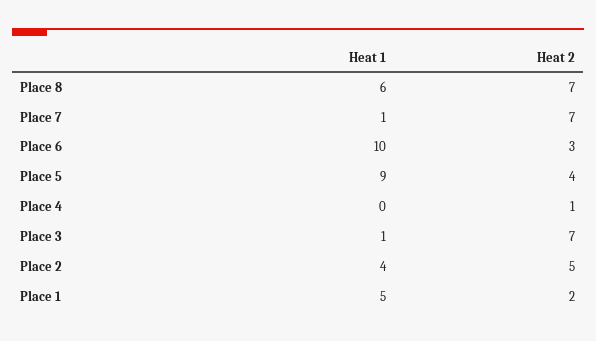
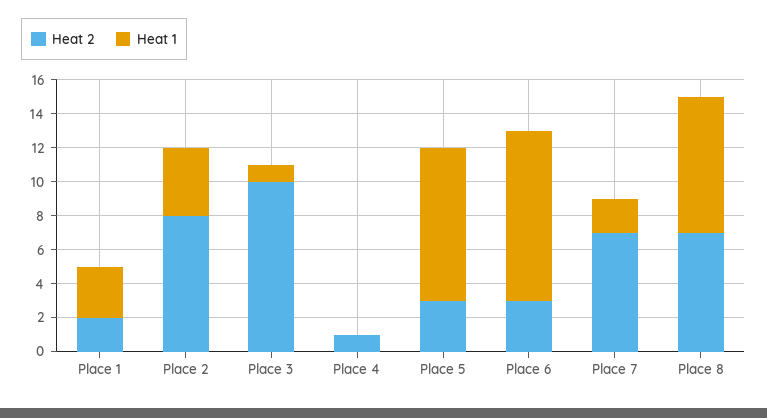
Heat 1, Place 8: 6 -> 8
Heat 1, Place 7: 1 -> 2
Heat 2, Place 5: 4 -> 3
Heat 2, Place 3: 7 -> 10
Heat 2, Place 2: 5 -> 8
Heat 1, Place 1: 5 -> 3

